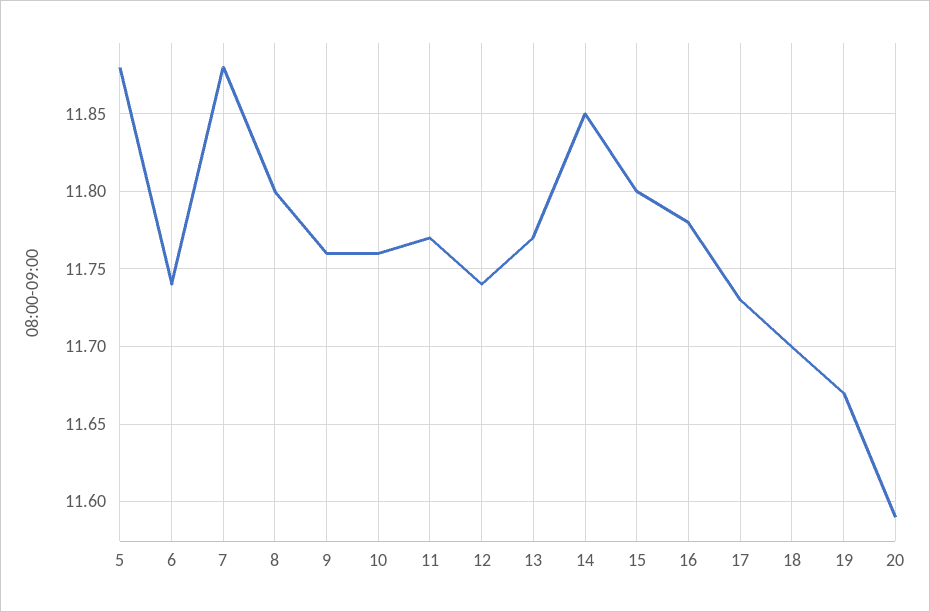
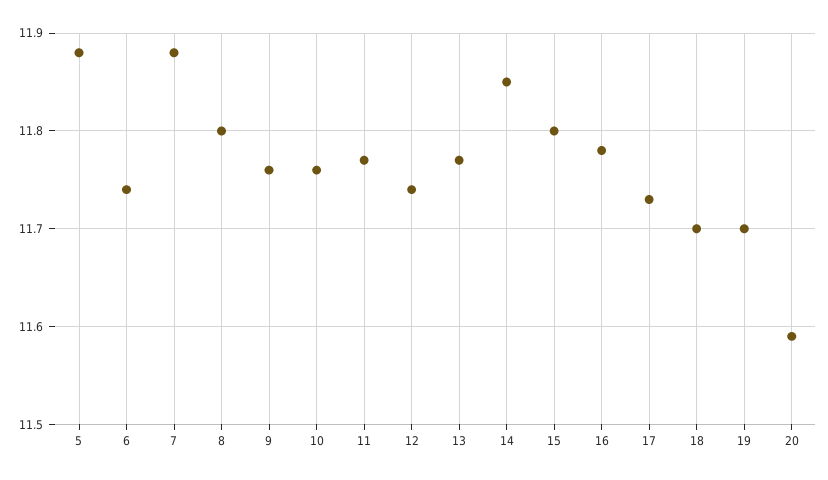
19: 11.67 -> 11.7

